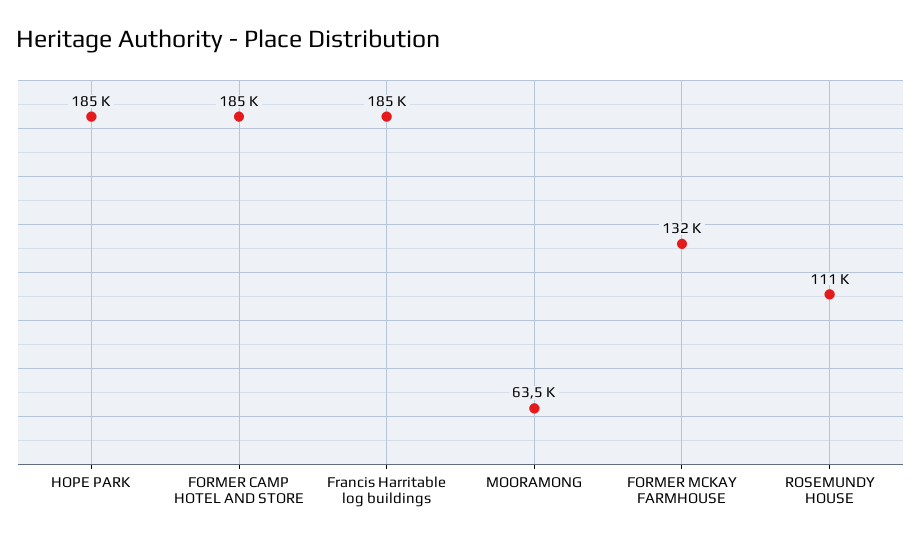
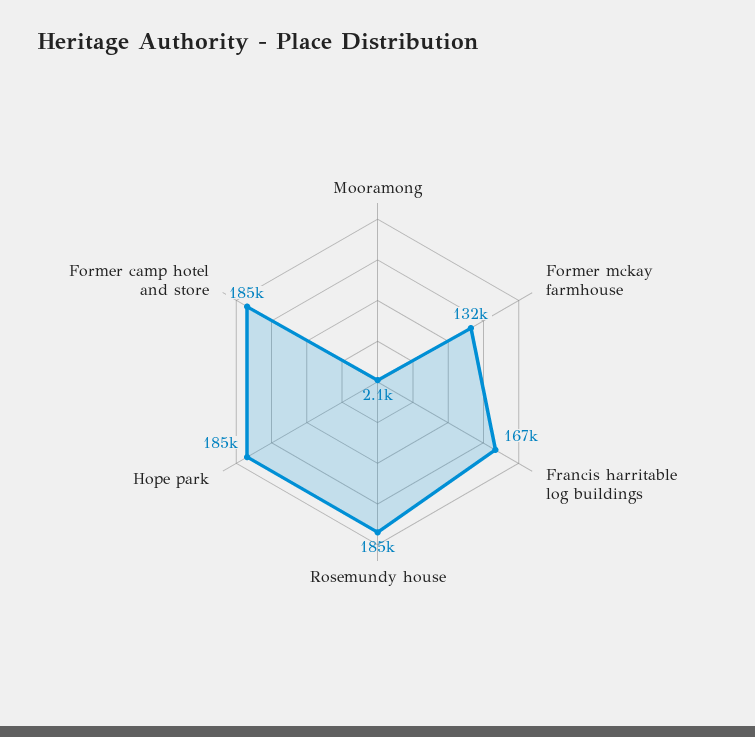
Francis Harritable log buildings: 185000 -> 167000
MOORAMONG: 63500 -> 2100
ROSEMUNDY HOUSE: 111000 -> 185000

